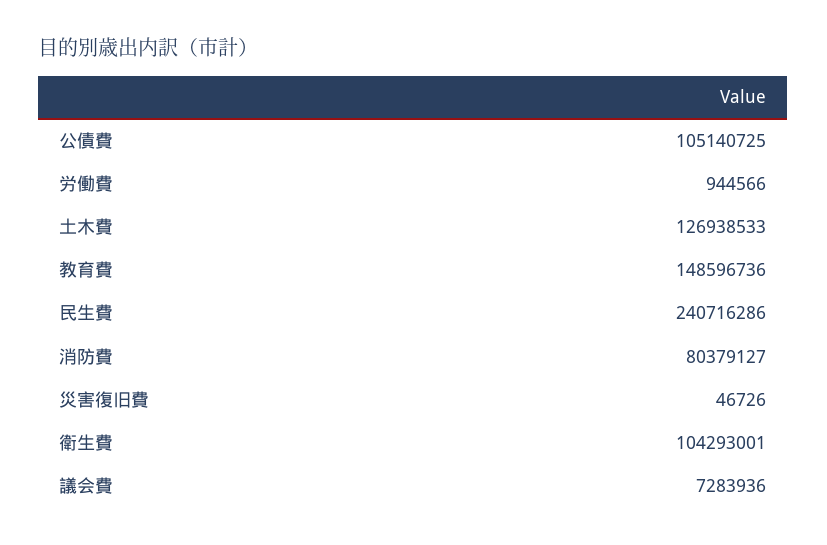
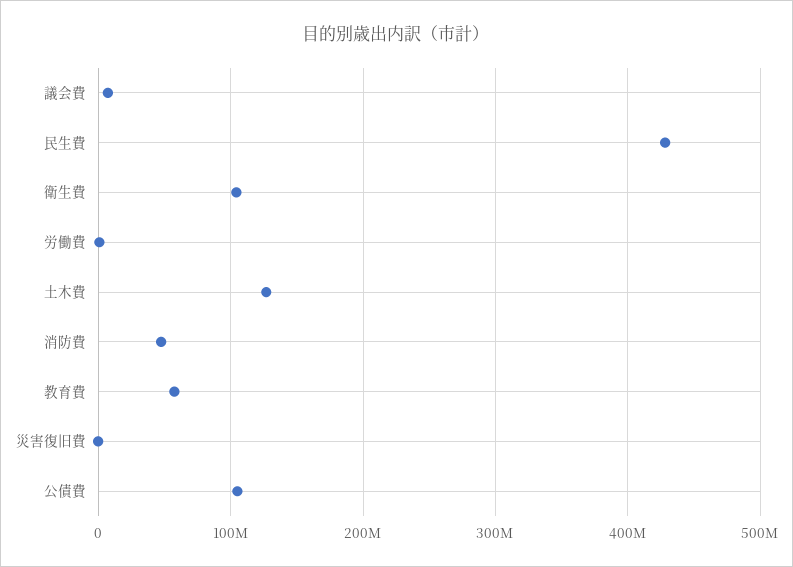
教育費: 148596736 -> 60000000
民生費: 240716286 -> 430000000
消防費: 80379127 -> 50000000

